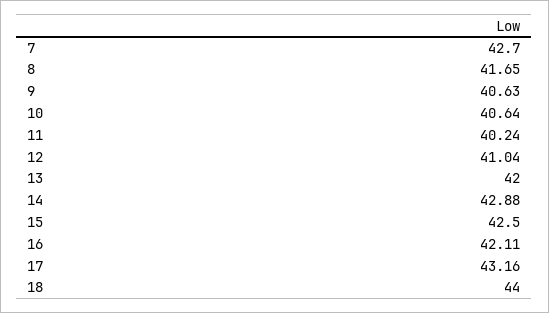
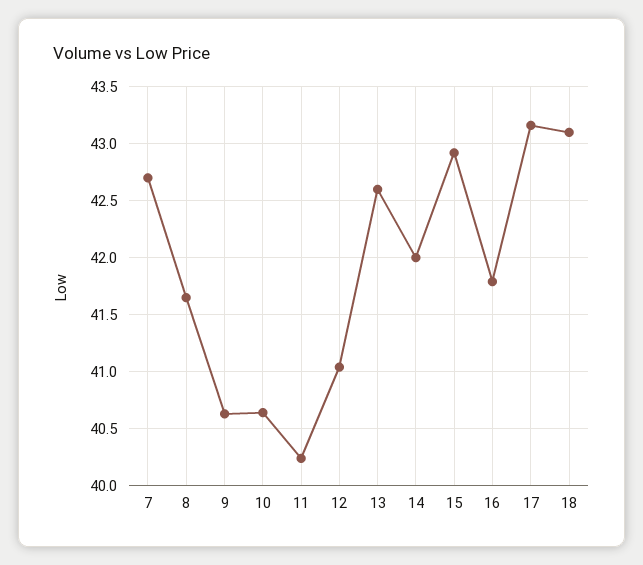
13: 42 -> 42.6
14: 42.88 -> 42
15: 42.5 -> 42.9
16: 42.11 -> 41.8
18: 44 -> 43.1

